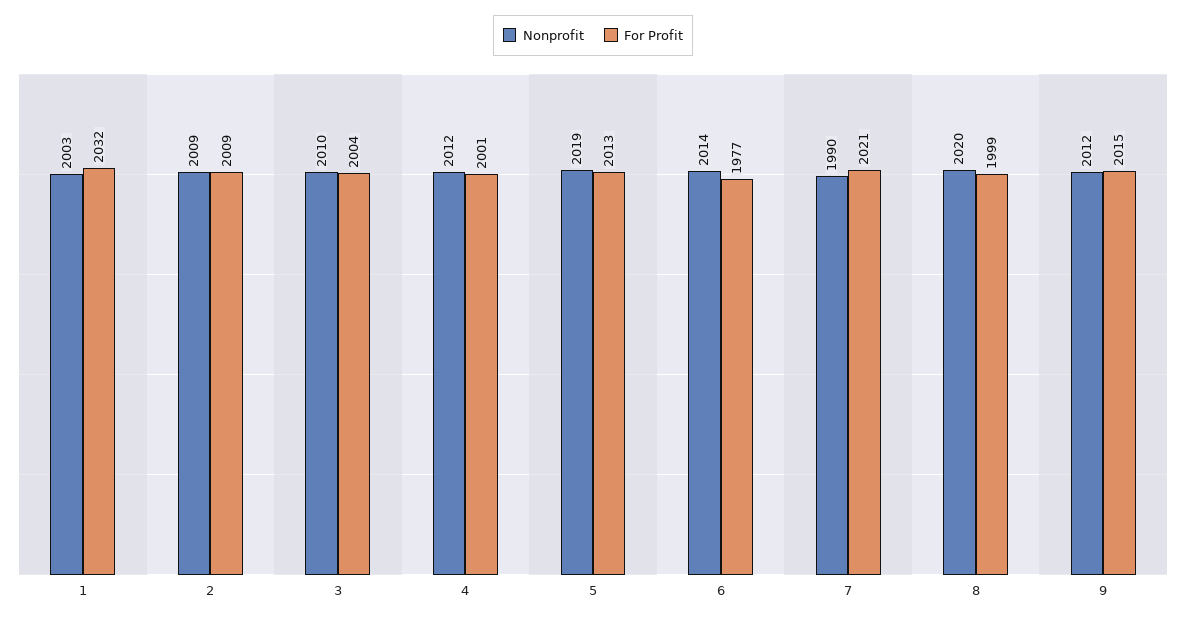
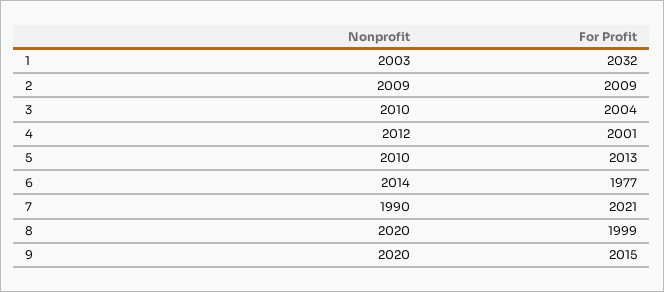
Nonprofit, 5: 2019 -> 2010
Nonprofit, 9: 2012 -> 2020

